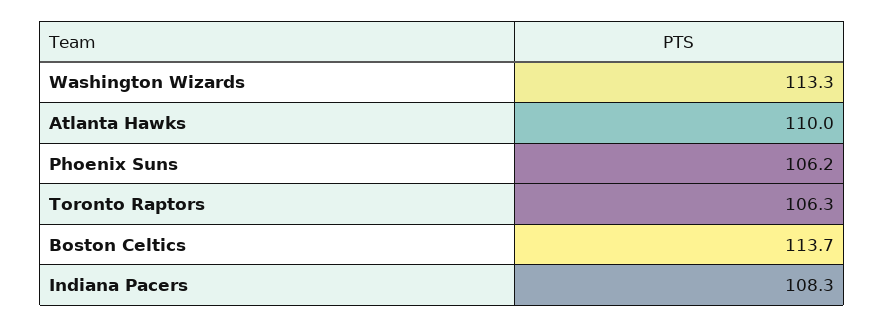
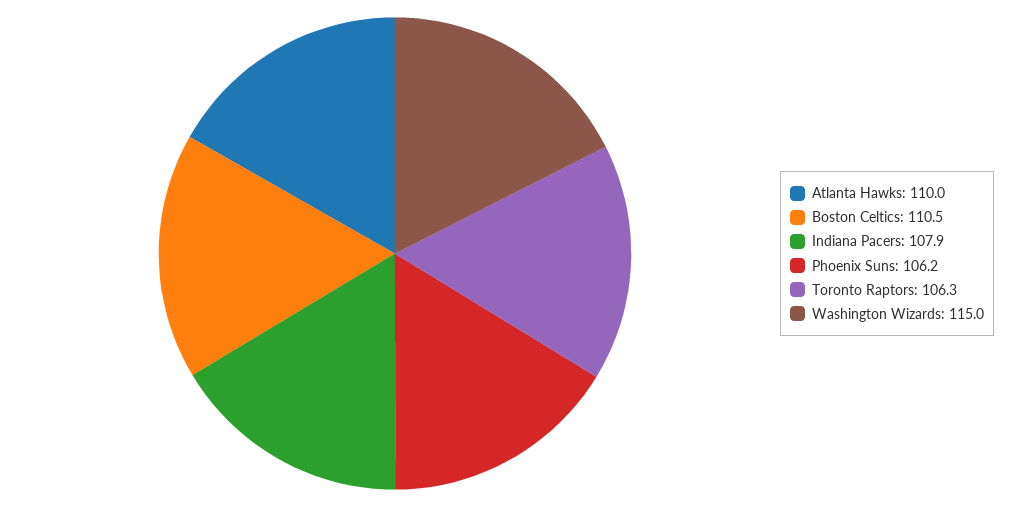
Washington Wizards: 113.3 -> 115
Boston Celtics: 113.7 -> 110.5
Indiana Pacers: 108.3 -> 107.9

